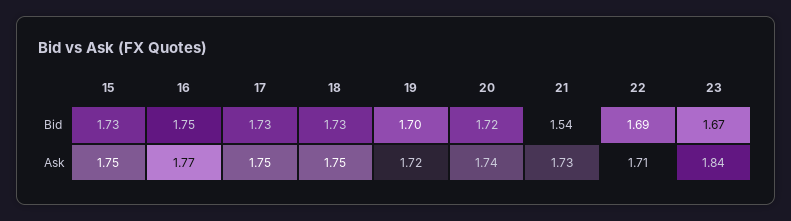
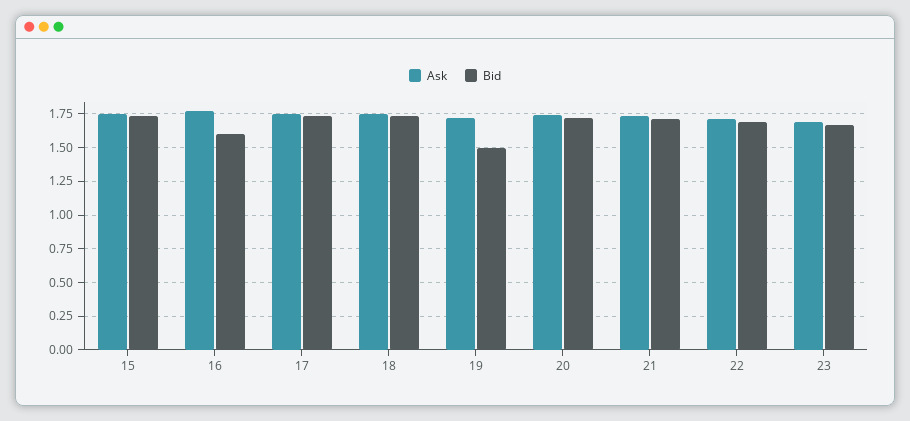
Bid, 16: 1.75 -> 1.6
Bid, 19: 1.7 -> 1.5
Bid, 21: 1.54 -> 1.7
Ask, 23: 1.84 -> 1.7

